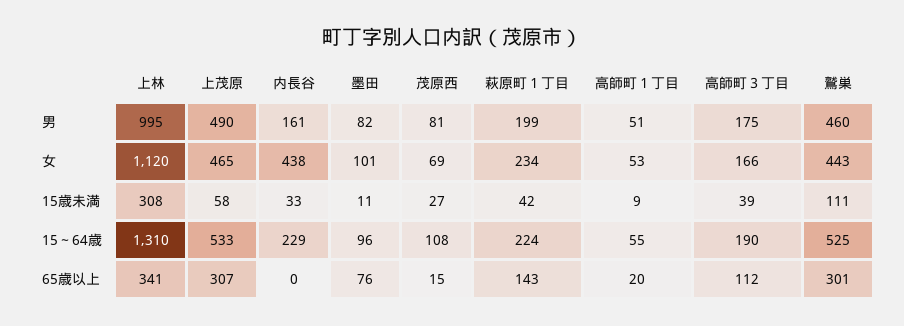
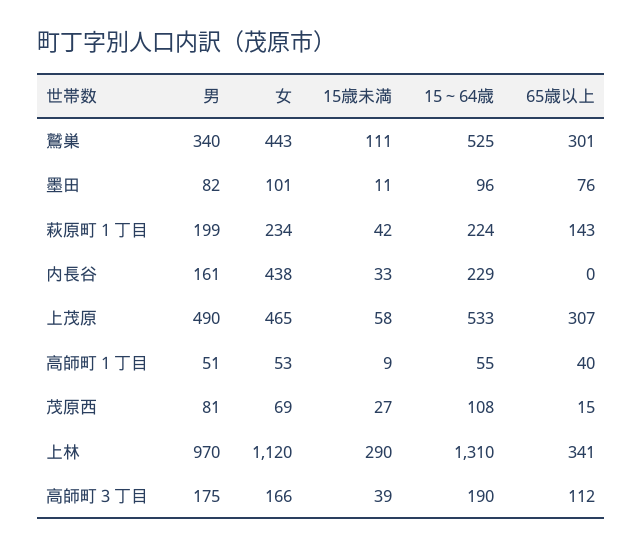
上林, 男: 995 -> 970
鷲巣, 男: 460 -> 340
上林, 15歳未満: 308 -> 290
高師町１丁目, 65歳以上: 20 -> 40

